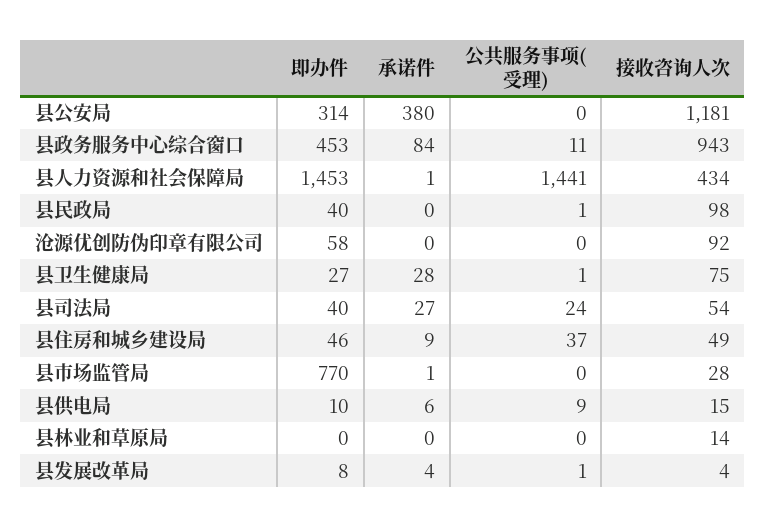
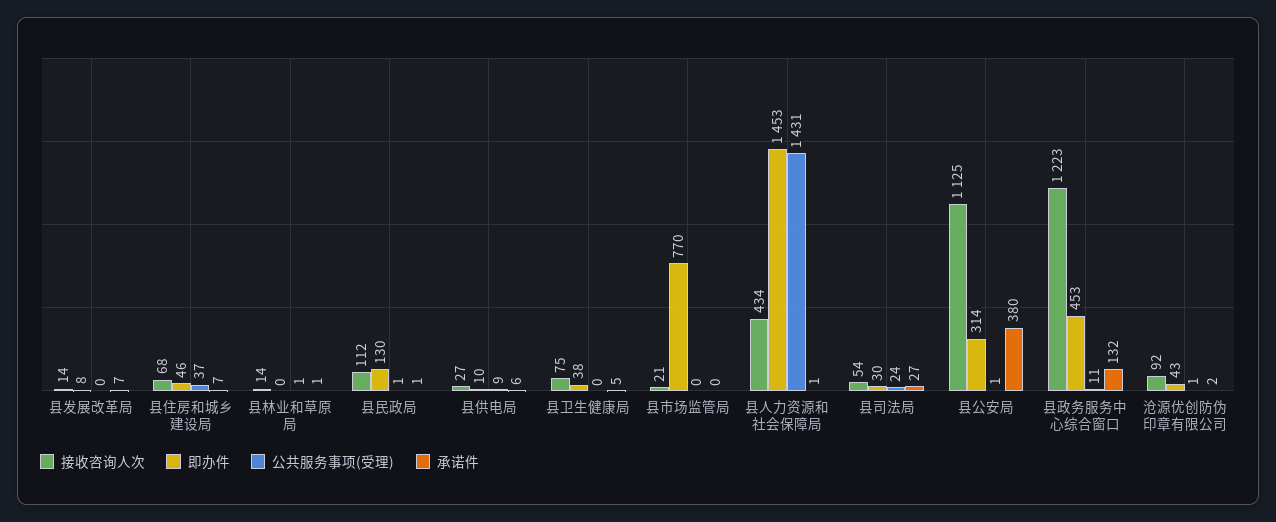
公共服务事项(受理), 县公安局: 0 -> 1
接收咨询人次, 县公安局: 1181 -> 1125
承诺件, 县政务服务中心综合窗口: 84 -> 132
接收咨询人次, 县政务服务中心综合窗口: 943 -> 1223
公共服务事项(受理), 县人力资源和社会保障局: 1441 -> 1431
即办件, 县民政局: 40 -> 130
承诺件, 县民政局: 0 -> 1
接收咨询人次, 县民政局: 98 -> 112
即办件, 沧源优创防伪印章有限公司: 58 -> 43
承诺件, 沧源优创防伪印章有限公司: 0 -> 2
公共服务事项(受理), 沧源优创防伪印章有限公司: 0 -> 1
即办件, 县卫生健康局: 27 -> 38
承诺件, 县卫生健康局: 28 -> 5
公共服务事项(受理), 县卫生健康局: 1 -> 0
即办件, 县司法局: 40 -> 30
承诺件, 县住房和城乡建设局: 9 -> 7
接收咨询人次, 县住房和城乡建设局: 49 -> 68
承诺件, 县市场监管局: 1 -> 0
接收咨询人次, 县市场监管局: 28 -> 21
接收咨询人次, 县供电局: 15 -> 27
承诺件, 县林业和草原局: 0 -> 1
公共服务事项(受理), 县林业和草原局: 0 -> 1
承诺件, 县发展改革局: 4 -> 7
公共服务事项(受理), 县发展改革局: 1 -> 0
接收咨询人次, 县发展改革局: 4 -> 14

